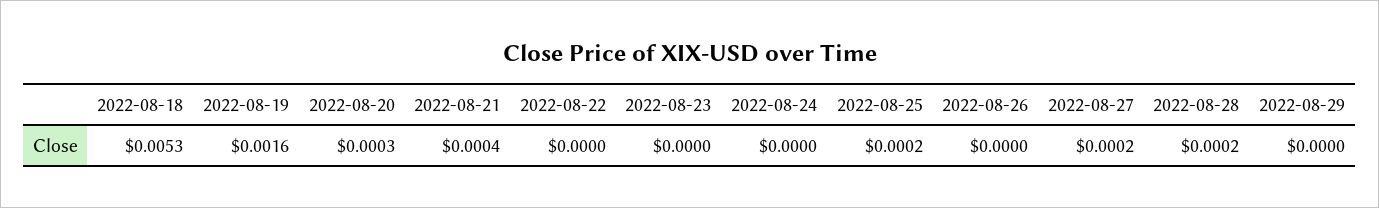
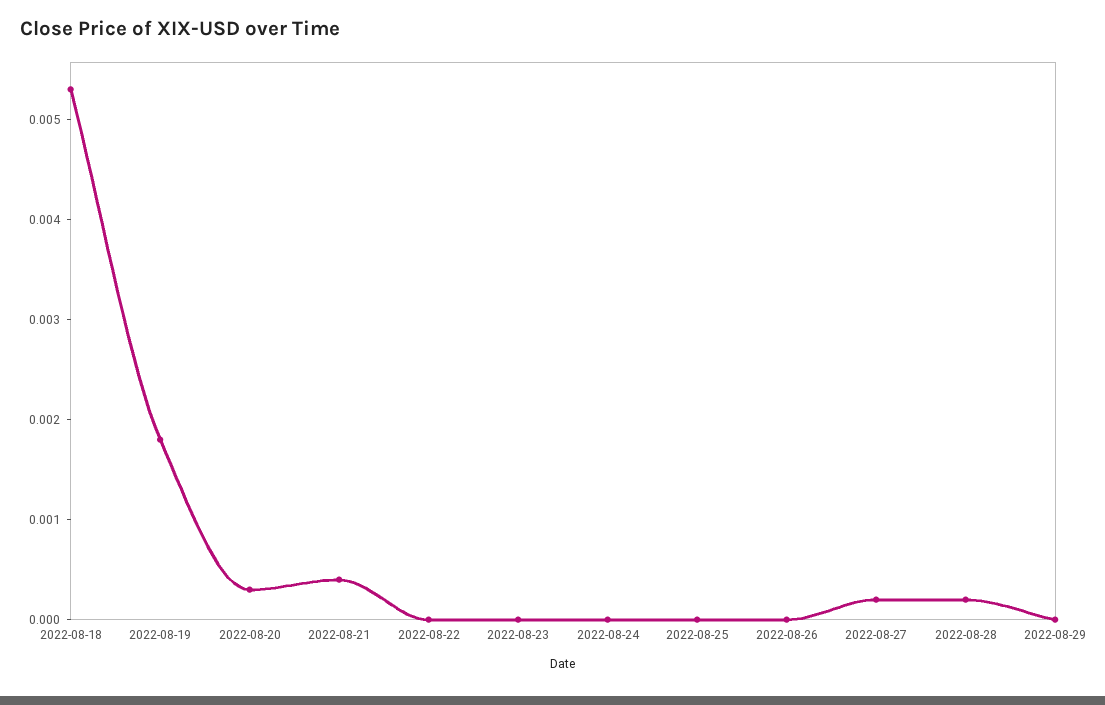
2022-08-19: 0.0016 -> 0.0018
2022-08-25: 0.0002 -> 0

